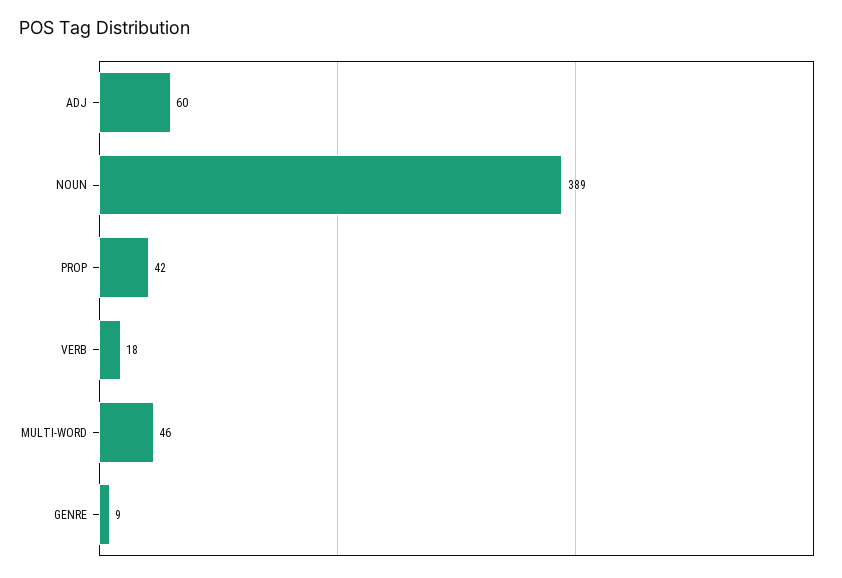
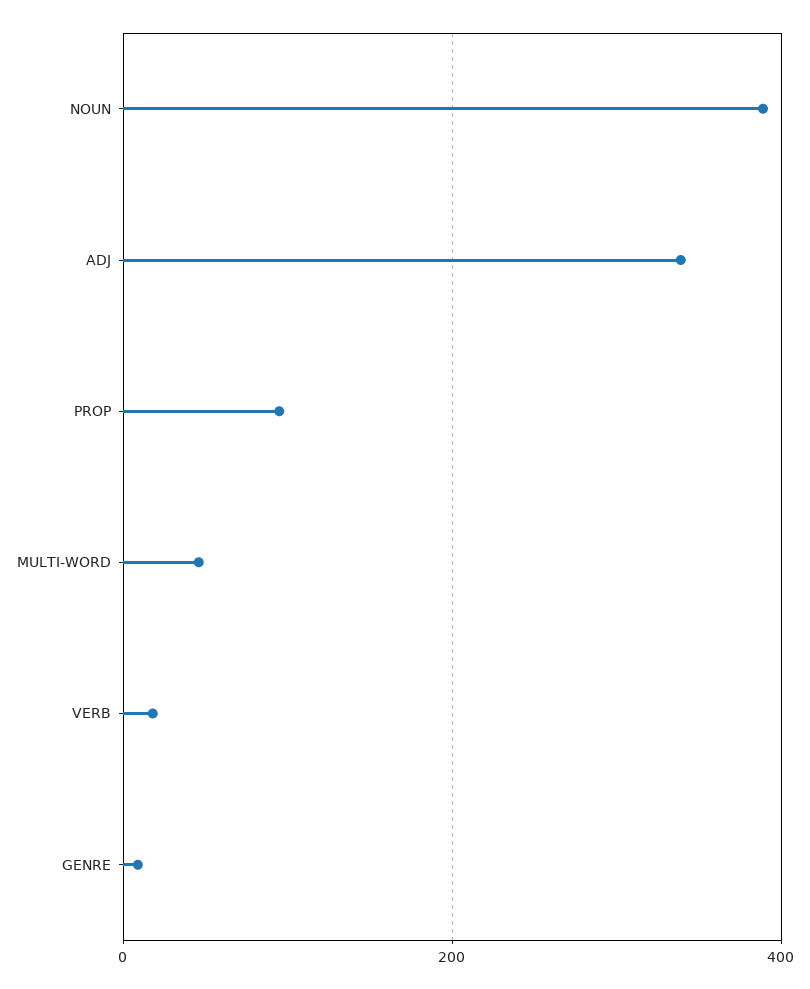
ADJ: 60 -> 340
PROP: 42 -> 100

